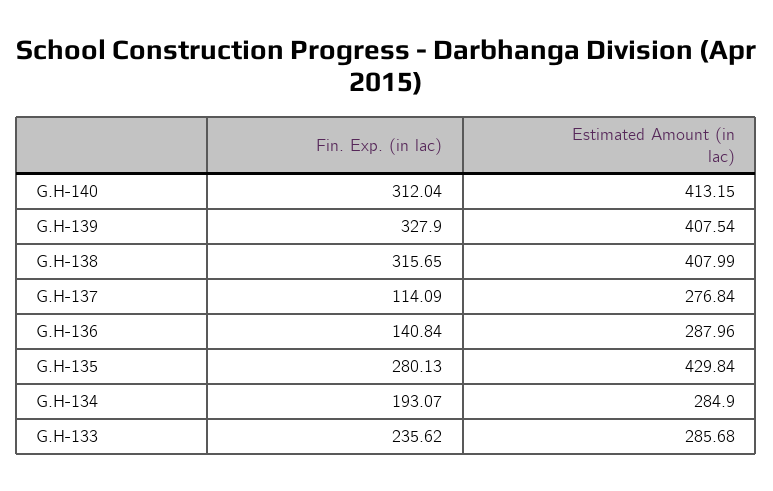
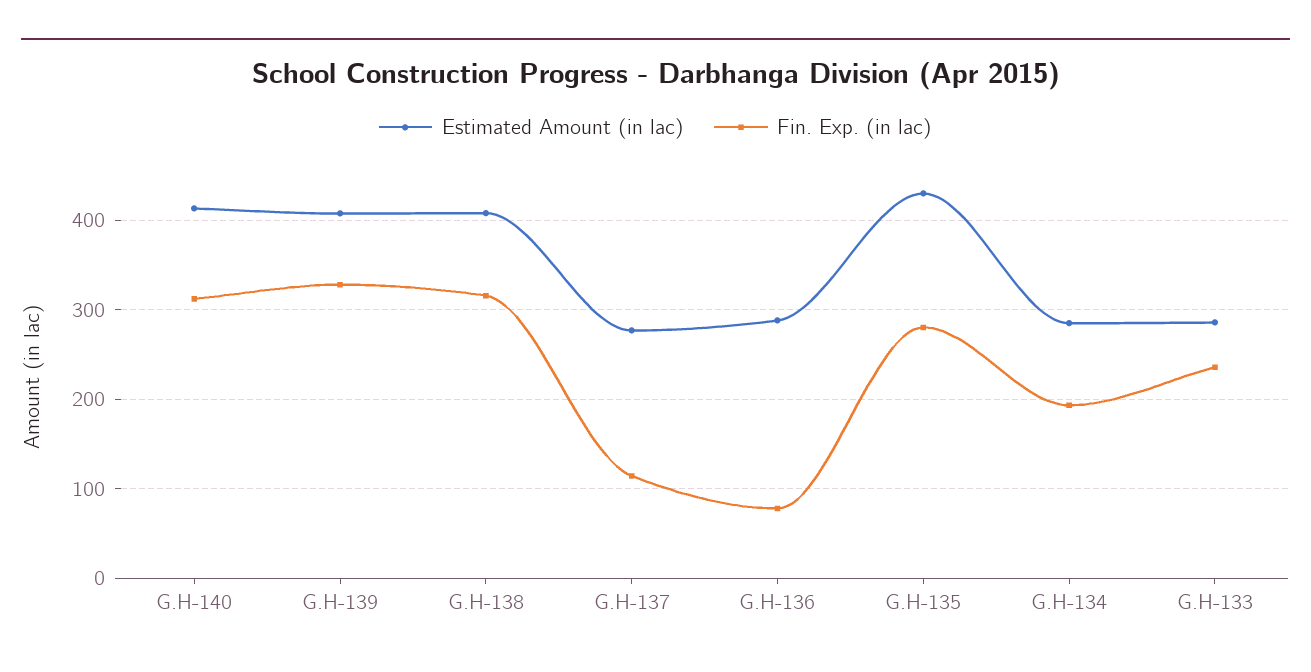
Fin. Exp. (in lac), G.H-136: 140.84 -> 80

